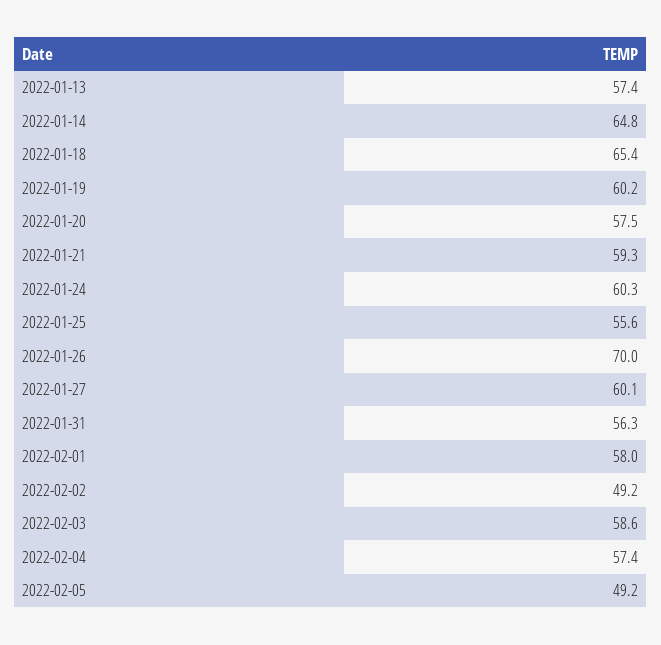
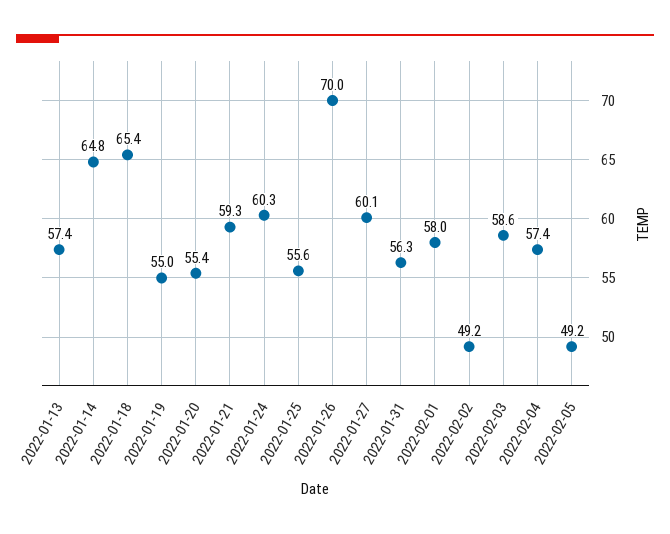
2022-01-19: 60.2 -> 55
2022-01-20: 57.5 -> 55.4

